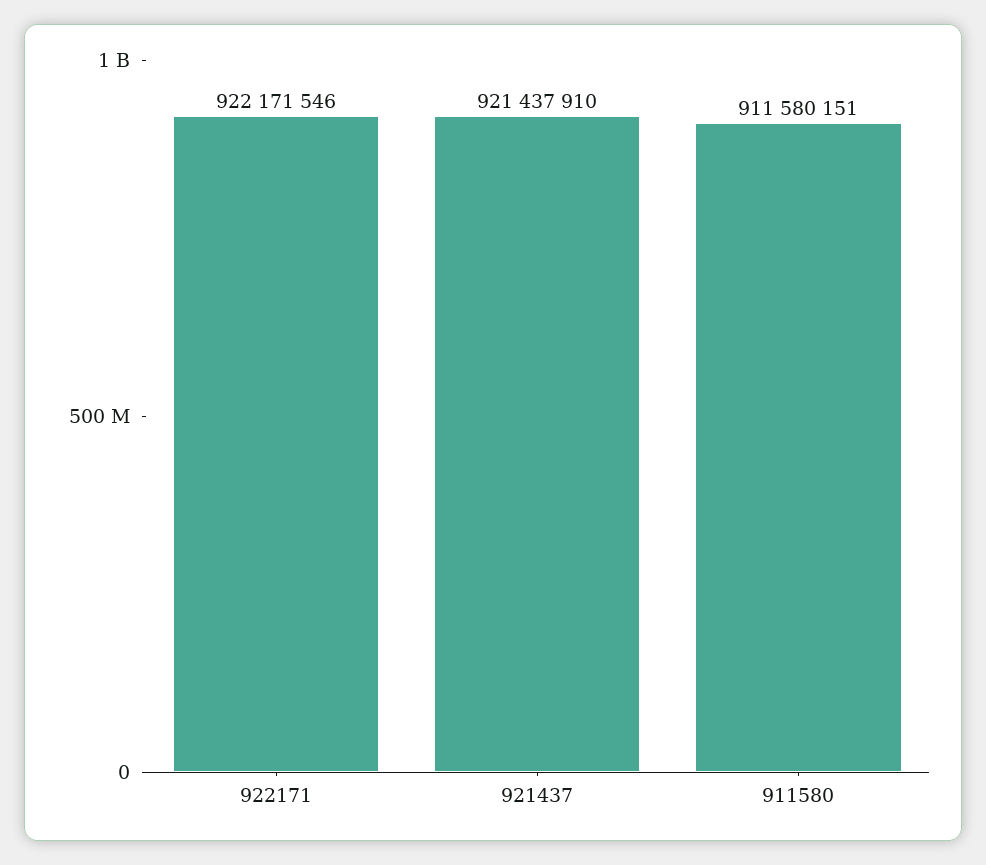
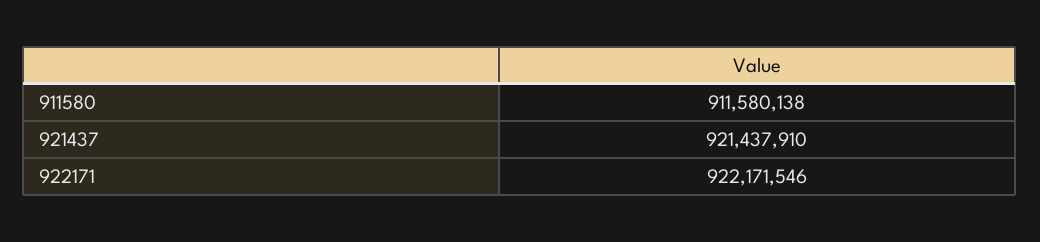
911580: 911580151 -> 911580138

